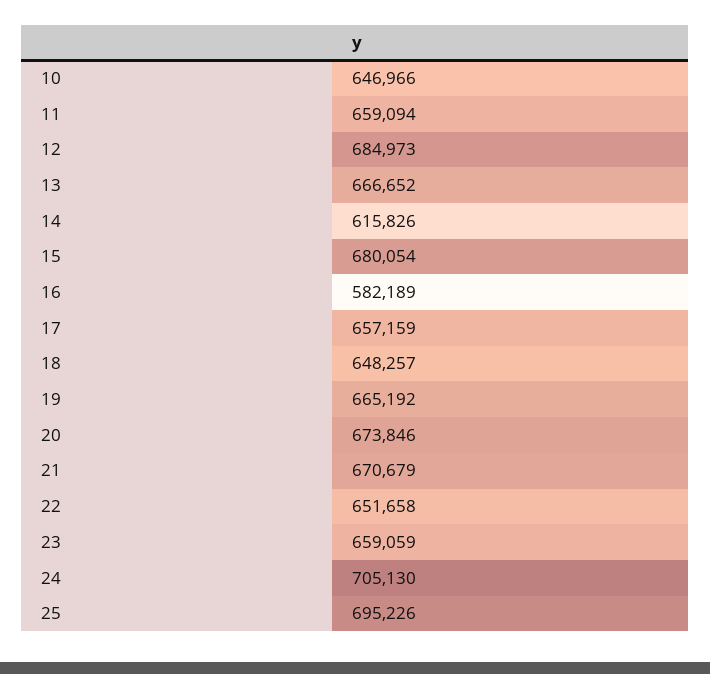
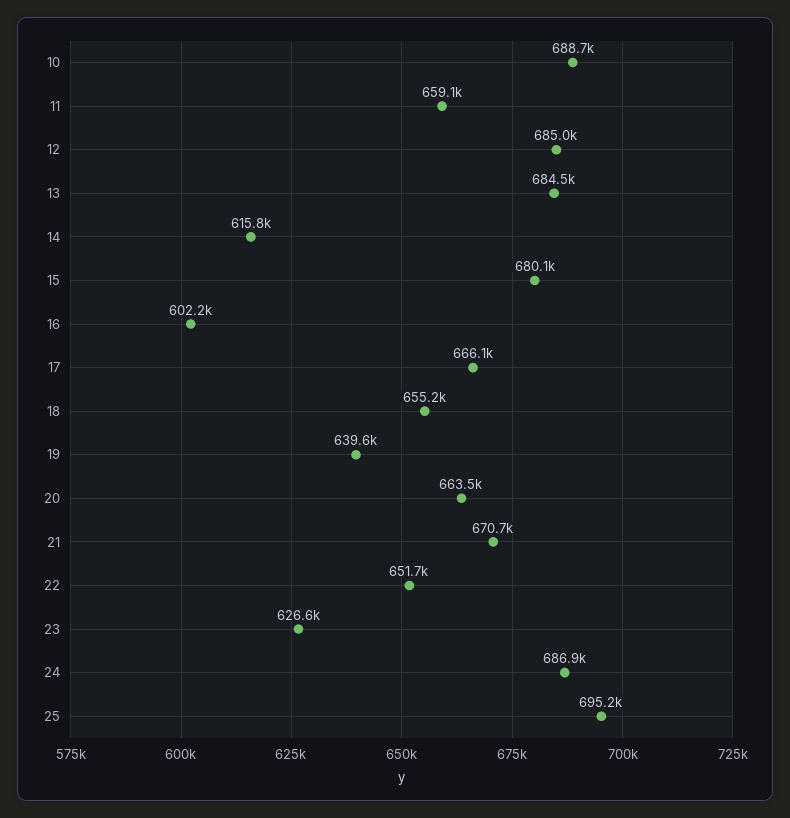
10: 646966 -> 688700
13: 666652 -> 684500
16: 582189 -> 602200
17: 657159 -> 666100
18: 648257 -> 655200
19: 665192 -> 639600
20: 673846 -> 663500
23: 659059 -> 626600
24: 705130 -> 686900

